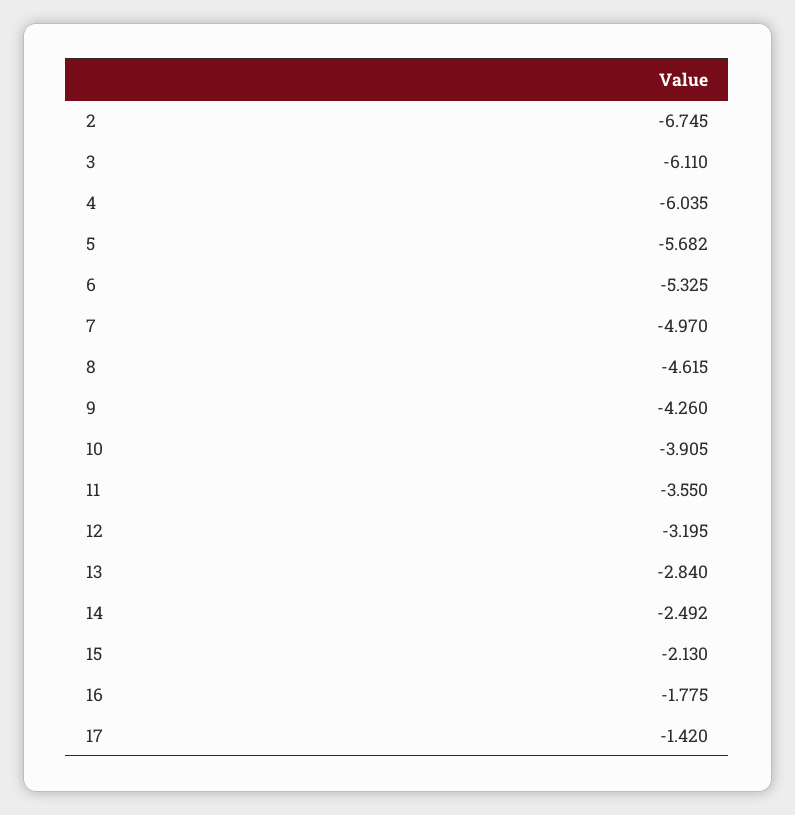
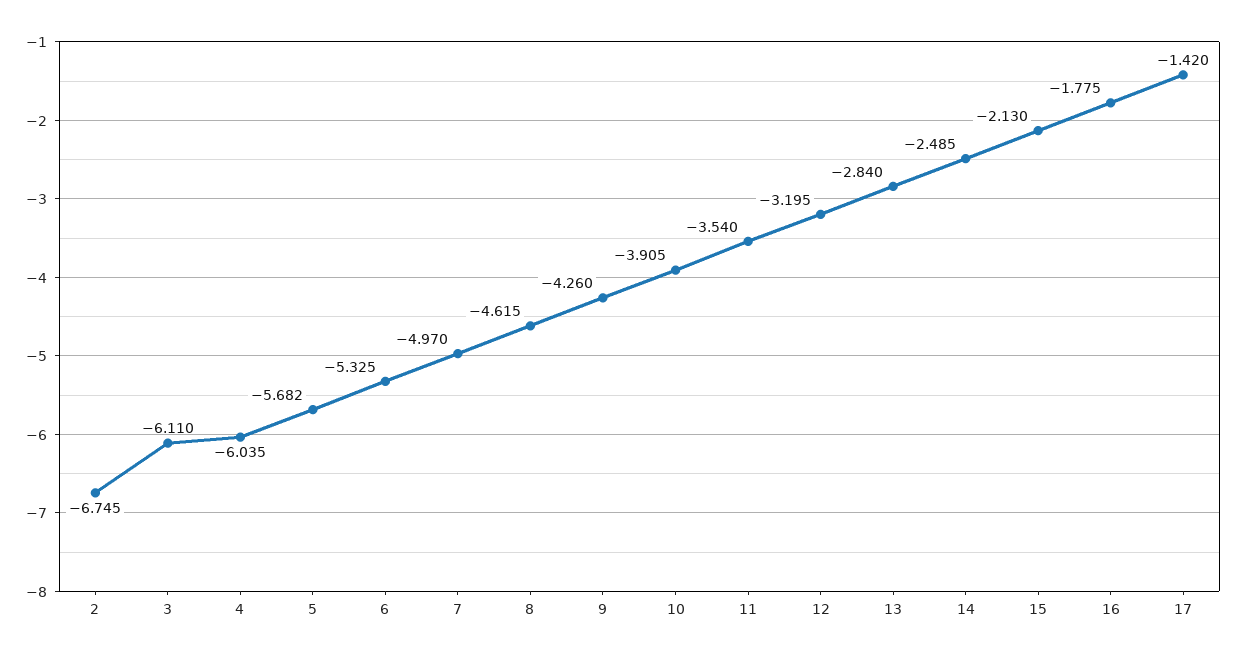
11: -3.55 -> -3.54
14: -2.492 -> -2.485

